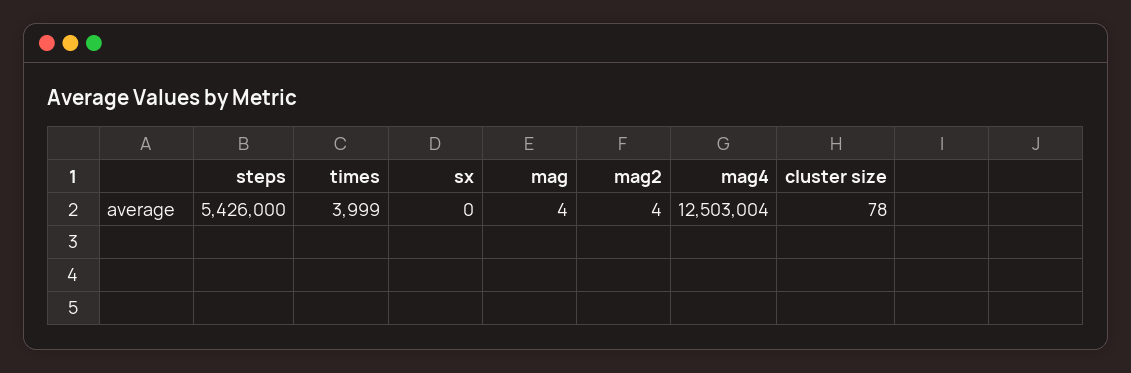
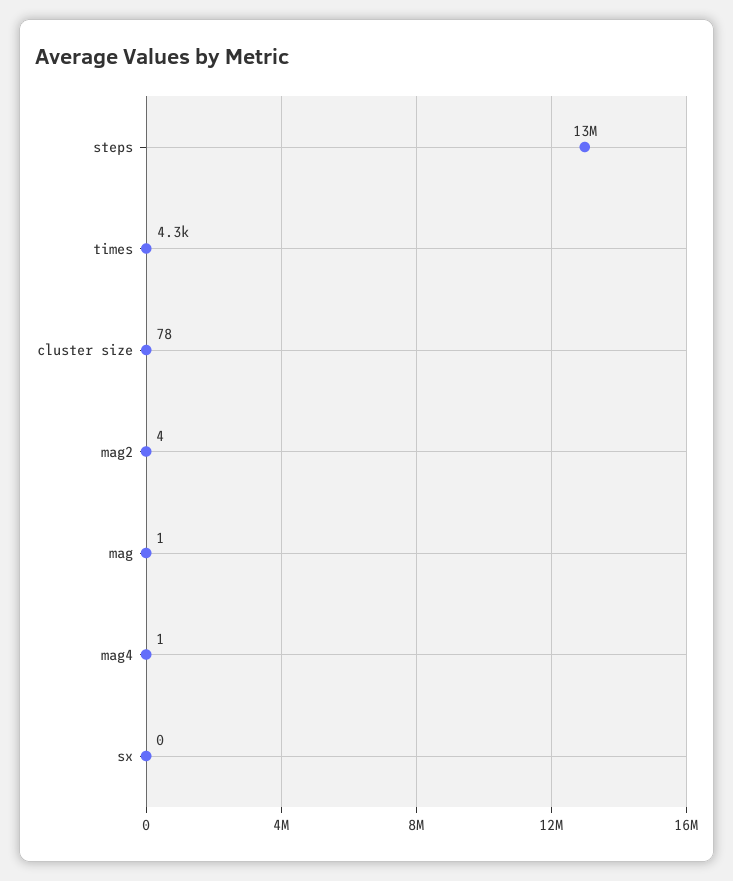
steps: 5426000 -> 13000000
times: 3999 -> 4300
mag: 4 -> 1
mag4: 12503004 -> 1

